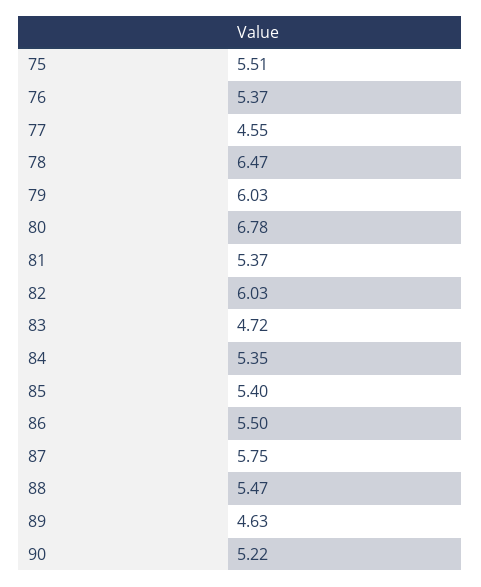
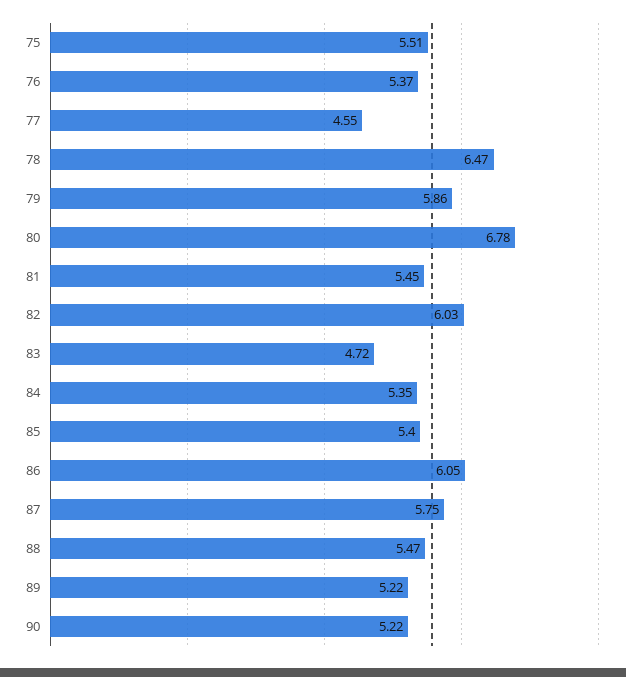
79: 6.03 -> 5.86
81: 5.37 -> 5.45
86: 5.5 -> 6.05
89: 4.63 -> 5.22

